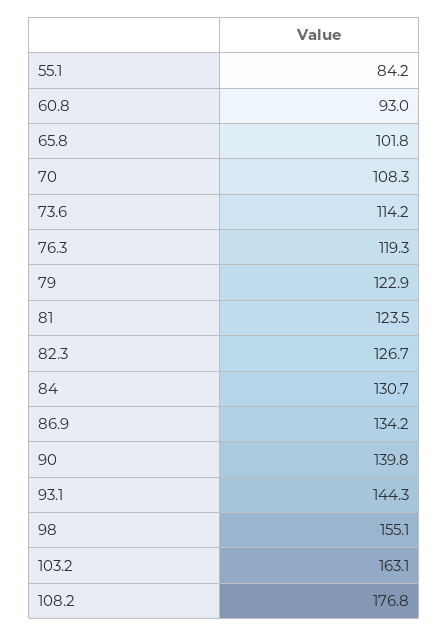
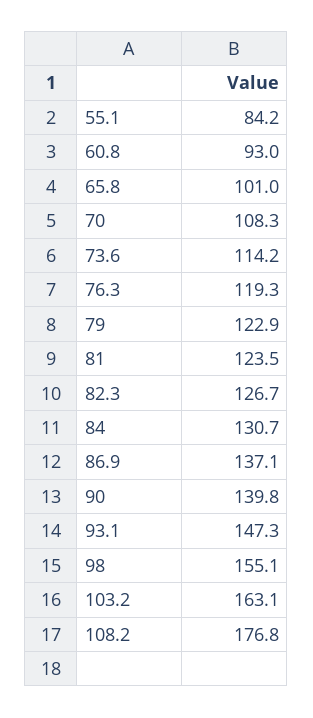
65.8: 101.8 -> 101
86.9: 134.2 -> 137.1
93.1: 144.3 -> 147.3

